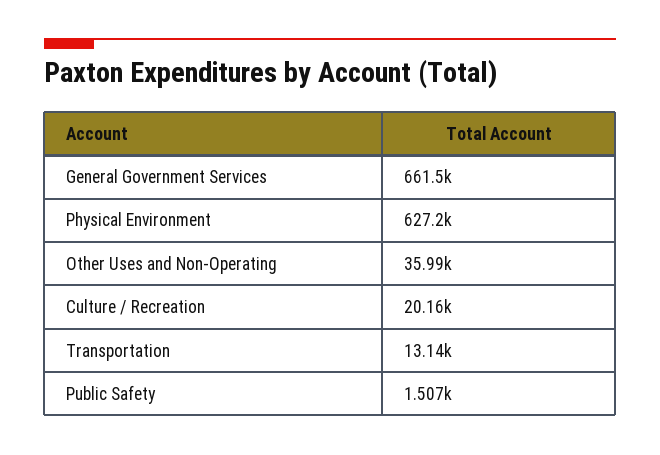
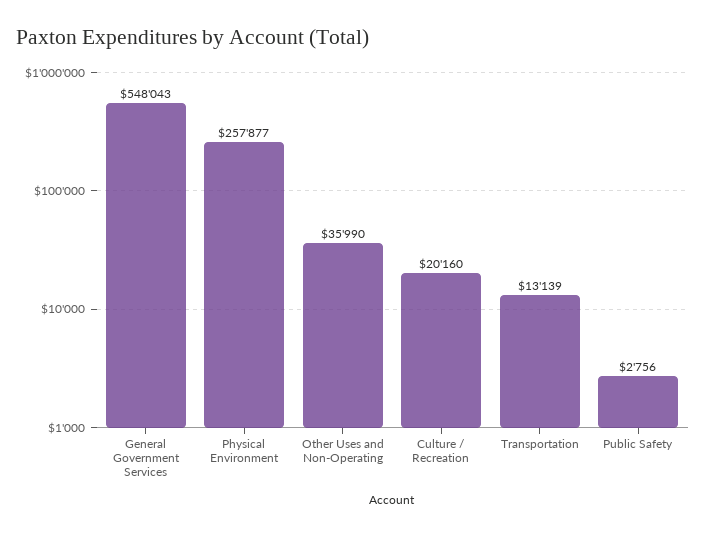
General Government Services: 661500 -> 548043
Physical Environment: 627200 -> 257877
Public Safety: 1507 -> 2756

